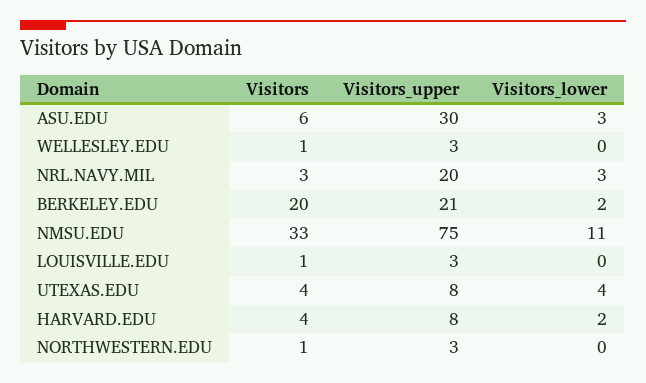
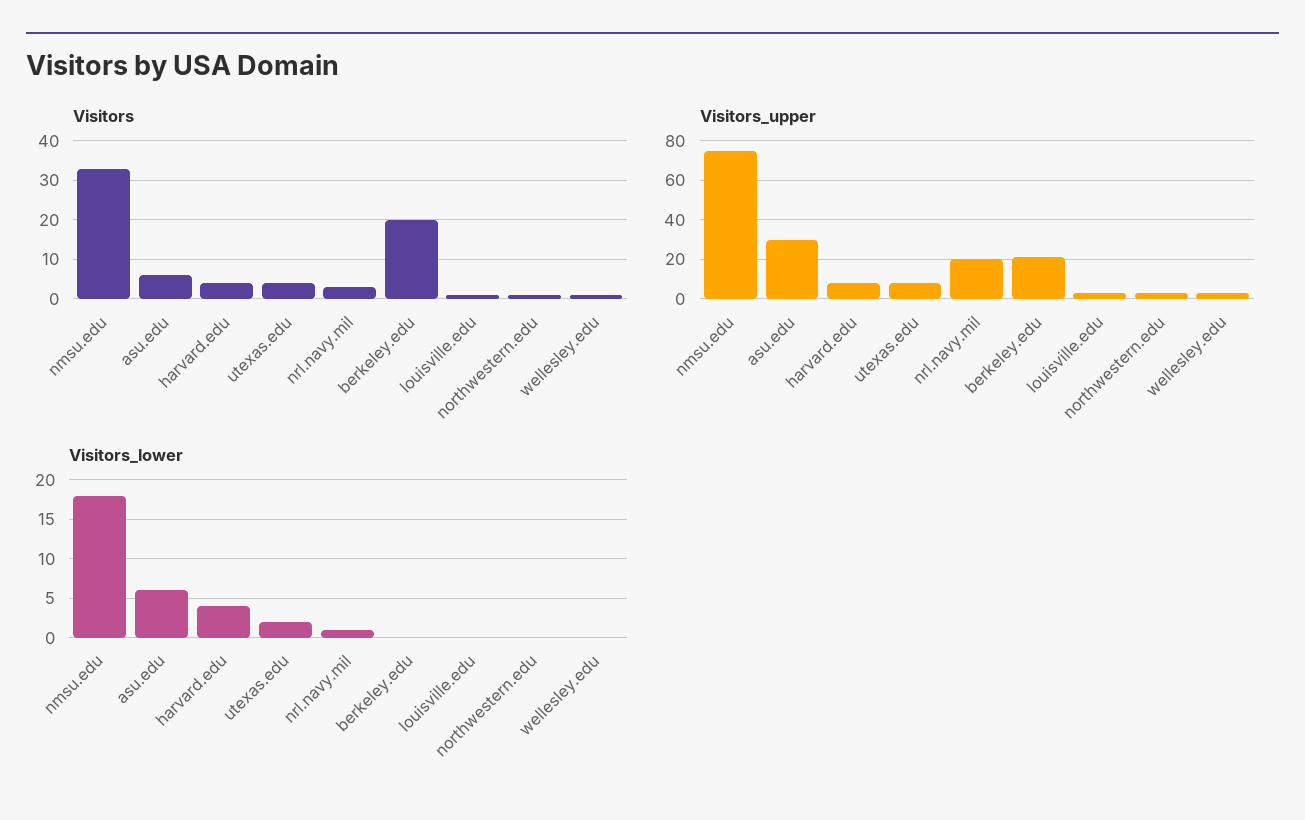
Visitors_lower, ASU.EDU: 3 -> 6
Visitors_lower, NRL.NAVY.MIL: 3 -> 1
Visitors_lower, BERKELEY.EDU: 2 -> 0
Visitors_lower, NMSU.EDU: 11 -> 18
Visitors_lower, UTEXAS.EDU: 4 -> 2
Visitors_lower, HARVARD.EDU: 2 -> 4

